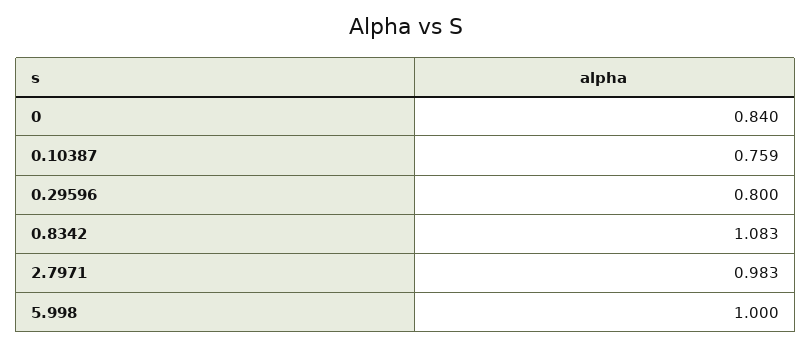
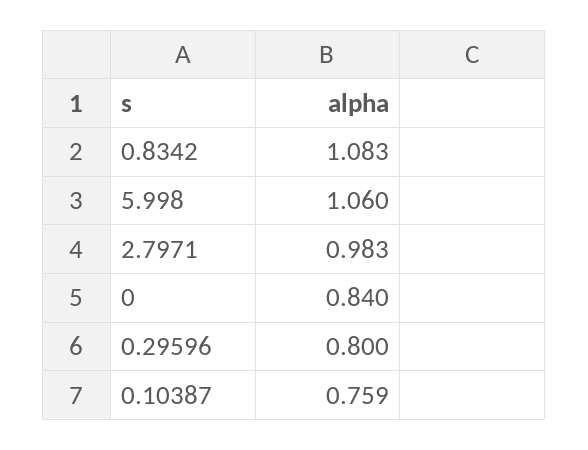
5.998: 1 -> 1.06

